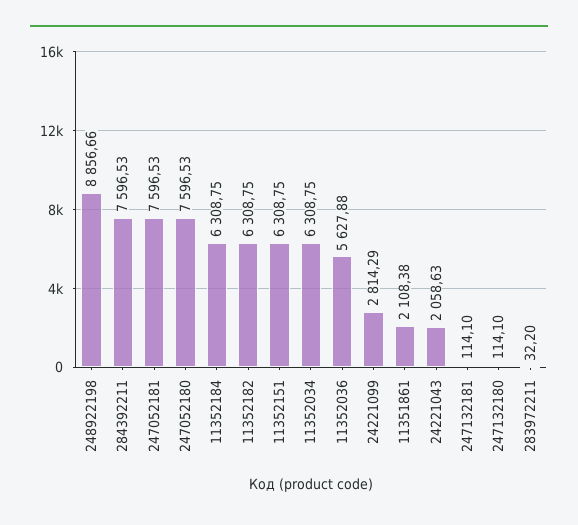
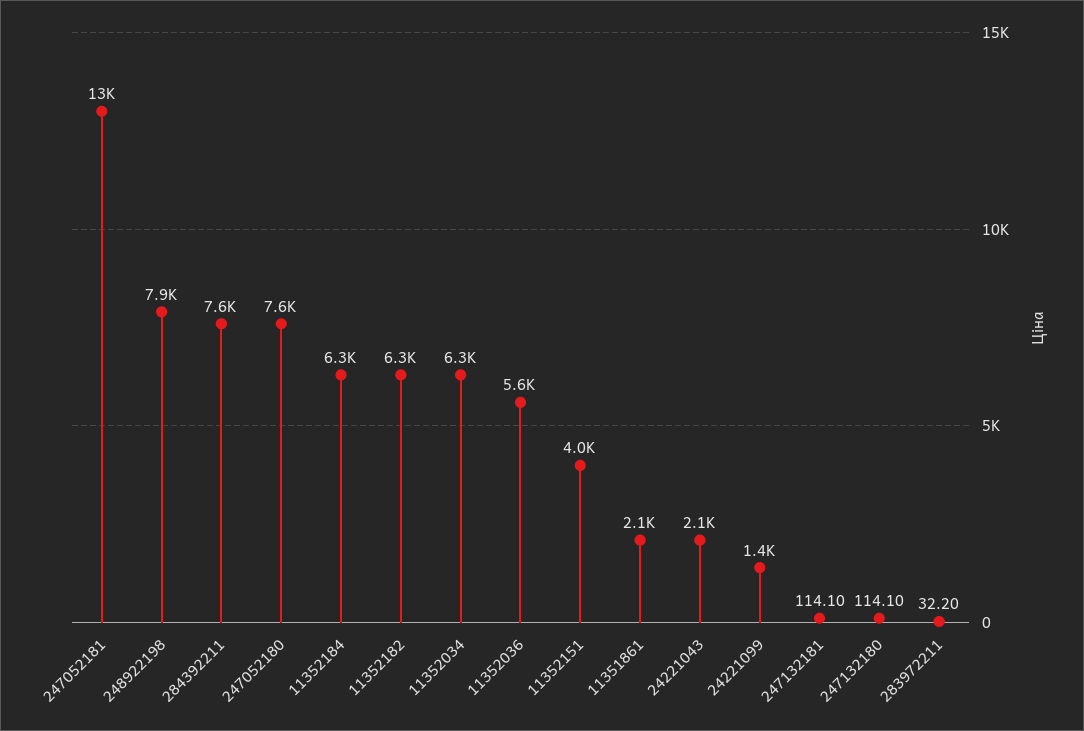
248922198: 8856.66 -> 7900
247052181: 7596.53 -> 13000
11352151: 6308.75 -> 4000
24221099: 2814.29 -> 1400

